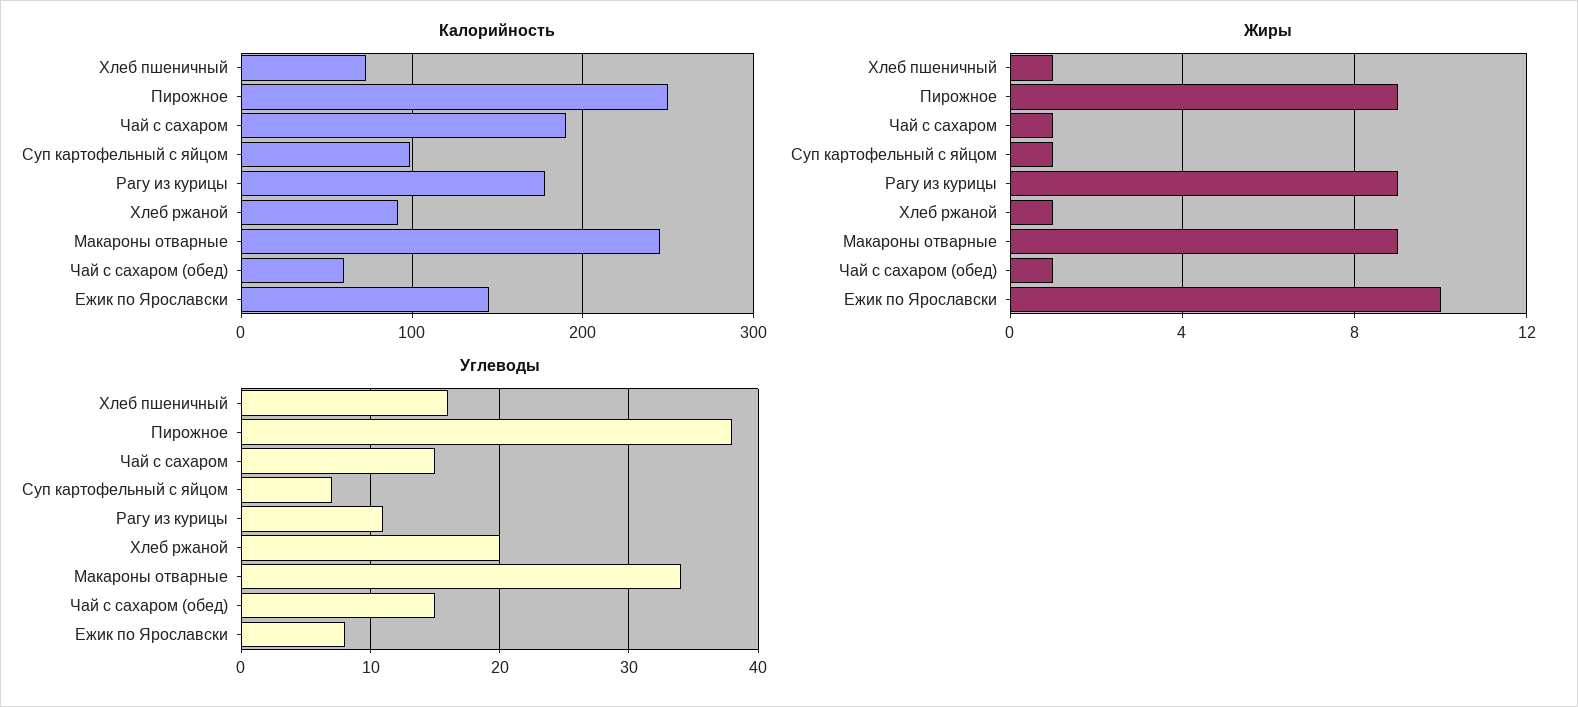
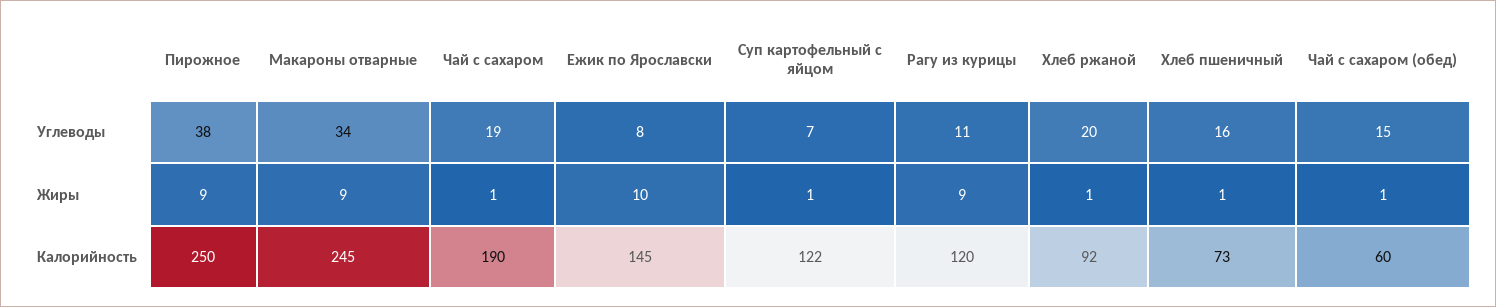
Калорийность, Суп картофельный с яйцом: 100 -> 122
Калорийность, Рагу из курицы: 180 -> 120
Углеводы, Чай с сахаром: 15 -> 19

